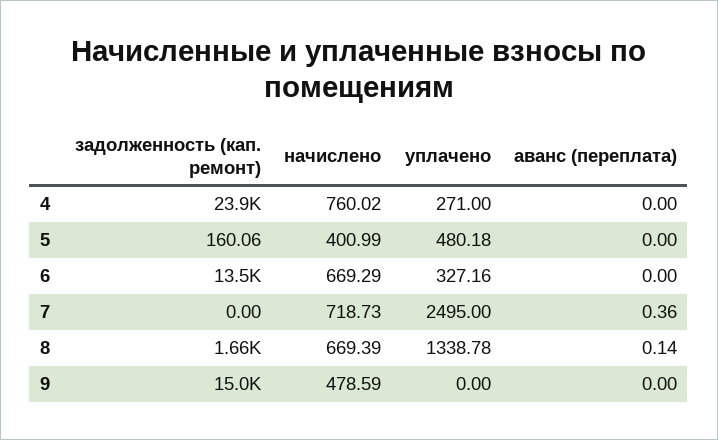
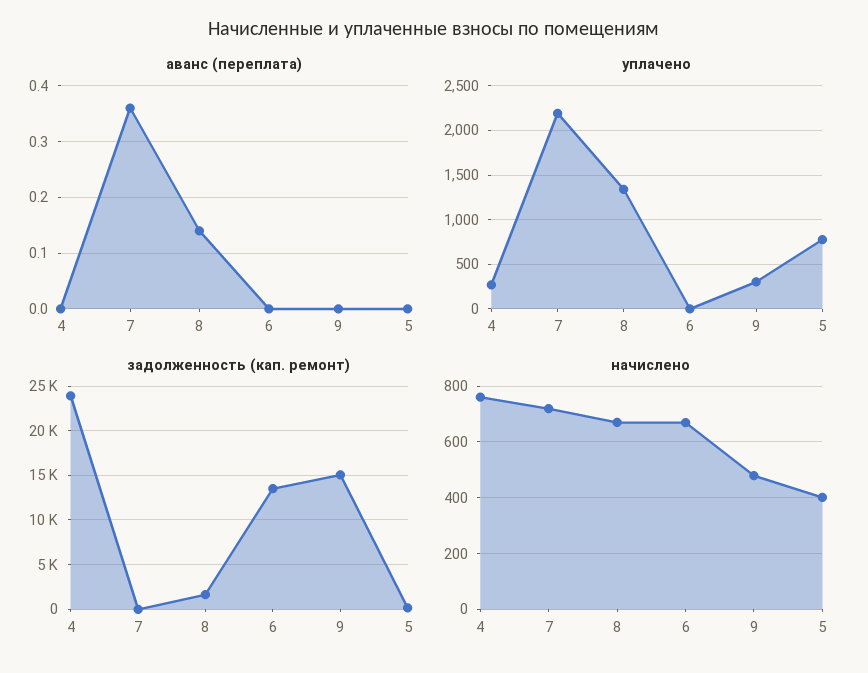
уплачено, 5: 480.18 -> 800
уплачено, 6: 327.16 -> 0
уплачено, 7: 2495 -> 2200
уплачено, 9: 0 -> 300

